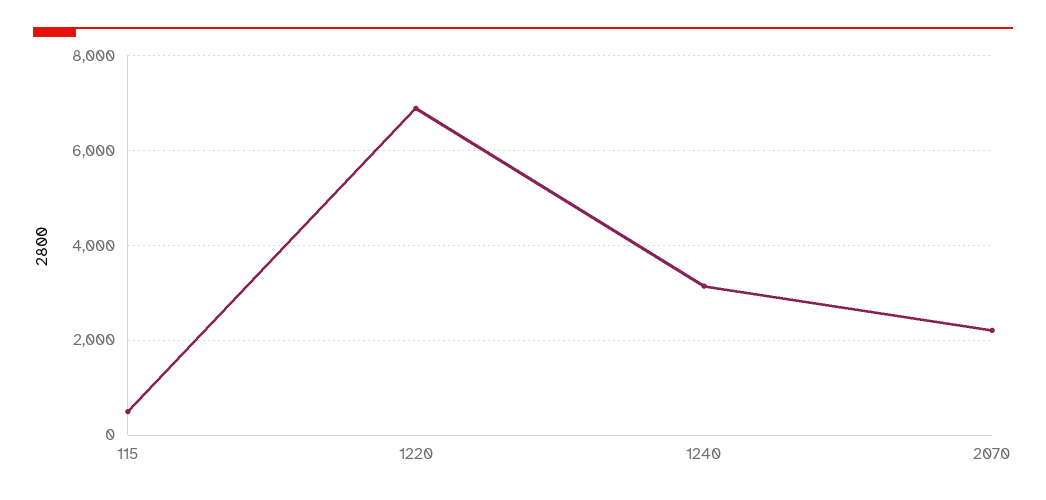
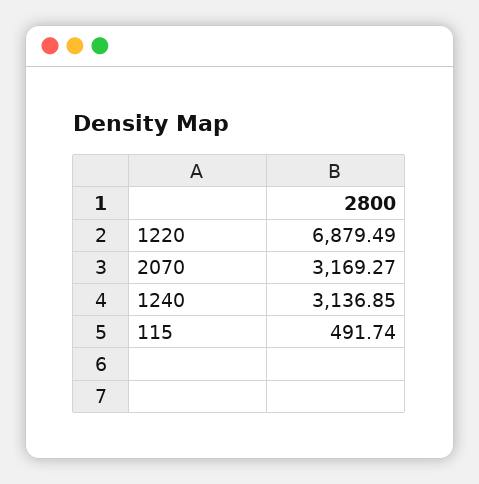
2070: 2200 -> 3169.27

